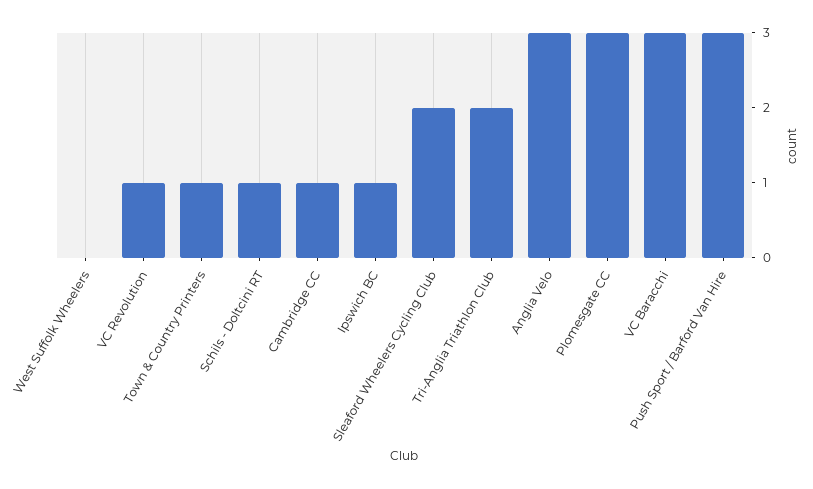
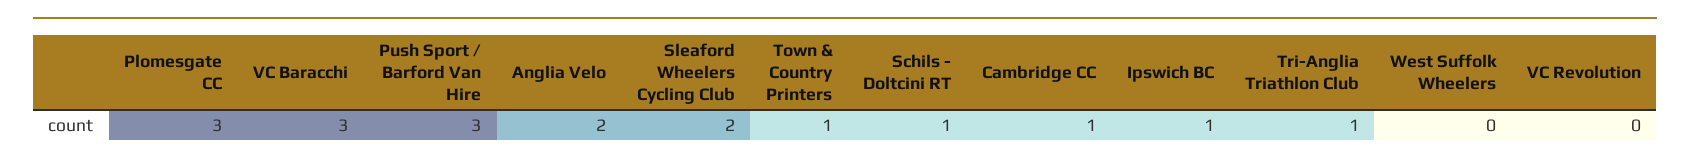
VC Revolution: 1 -> 0
Tri-Anglia Triathlon Club: 2 -> 1
Anglia Velo: 3 -> 2

